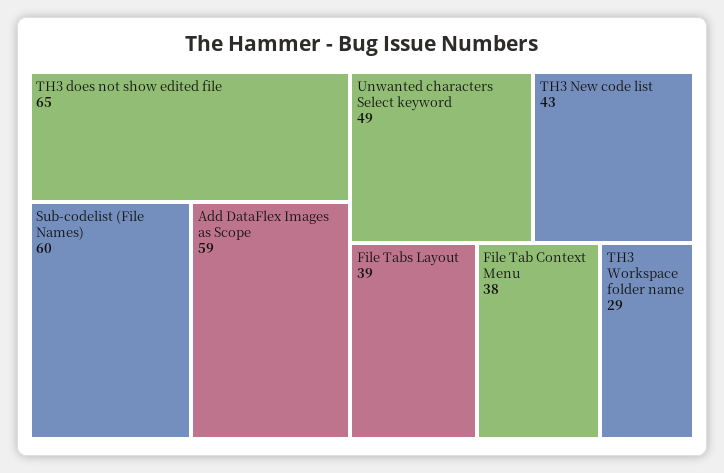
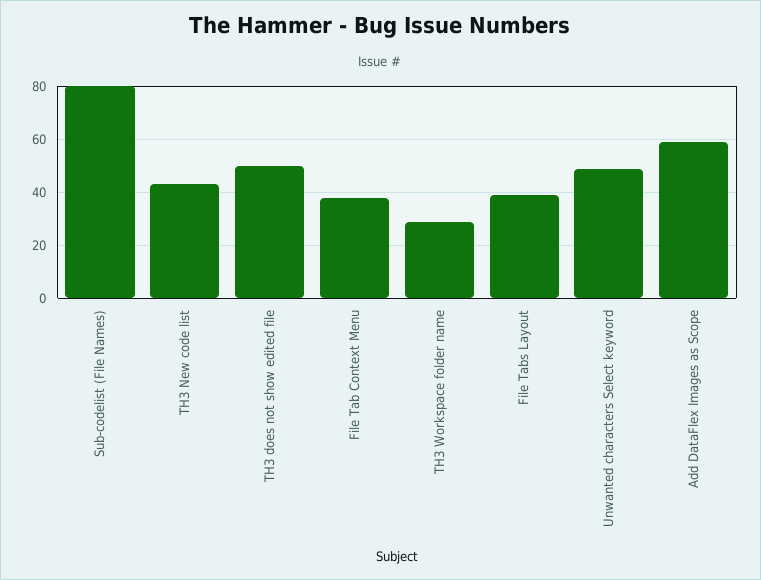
TH3 does not show edited file: 65 -> 50
Sub-codelist (File Names): 60 -> 80

